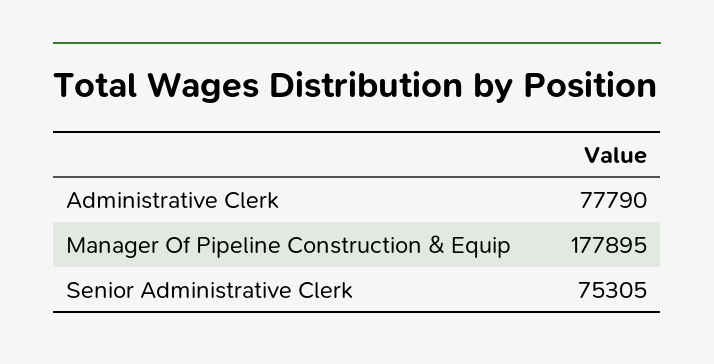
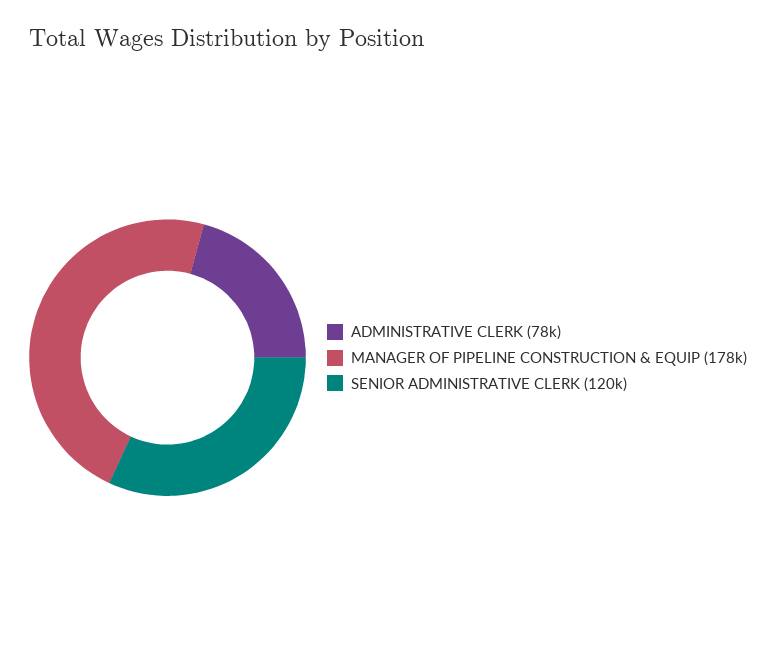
Senior Administrative Clerk: 75305 -> 120000

